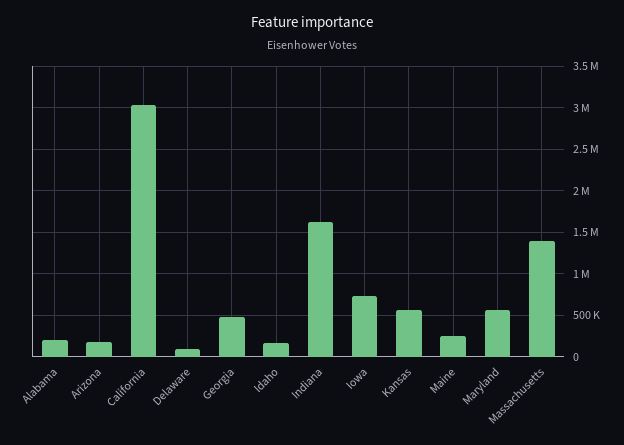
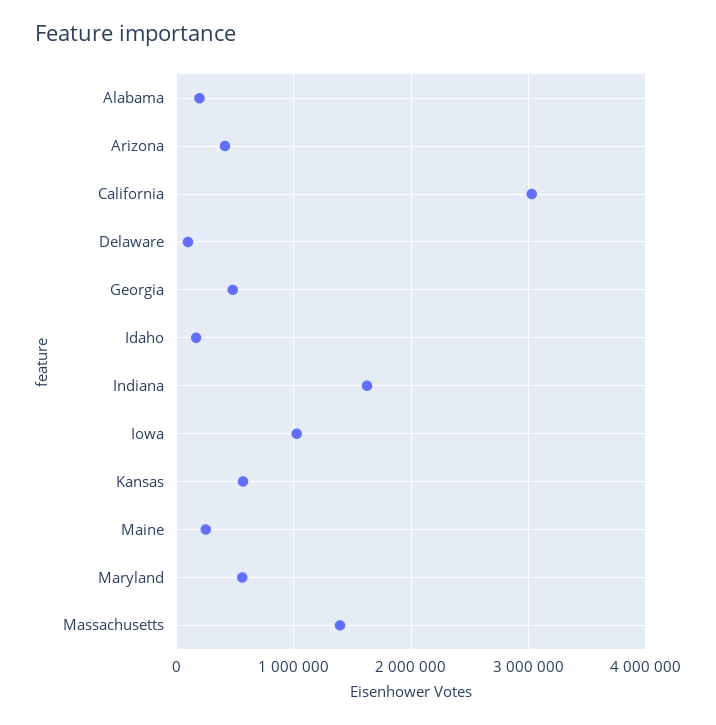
Arizona: 200000 -> 400000
Iowa: 700000 -> 1000000

